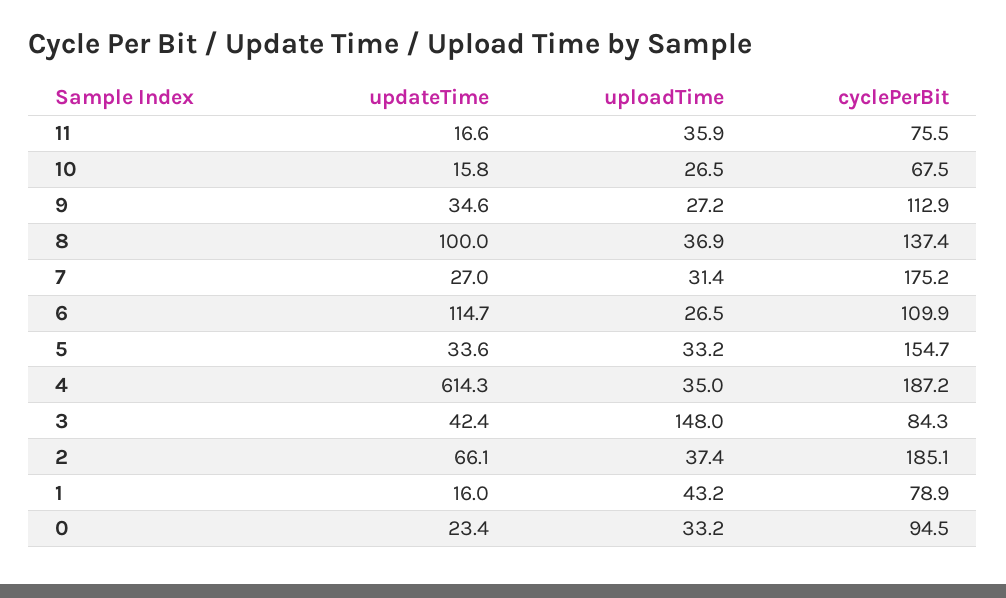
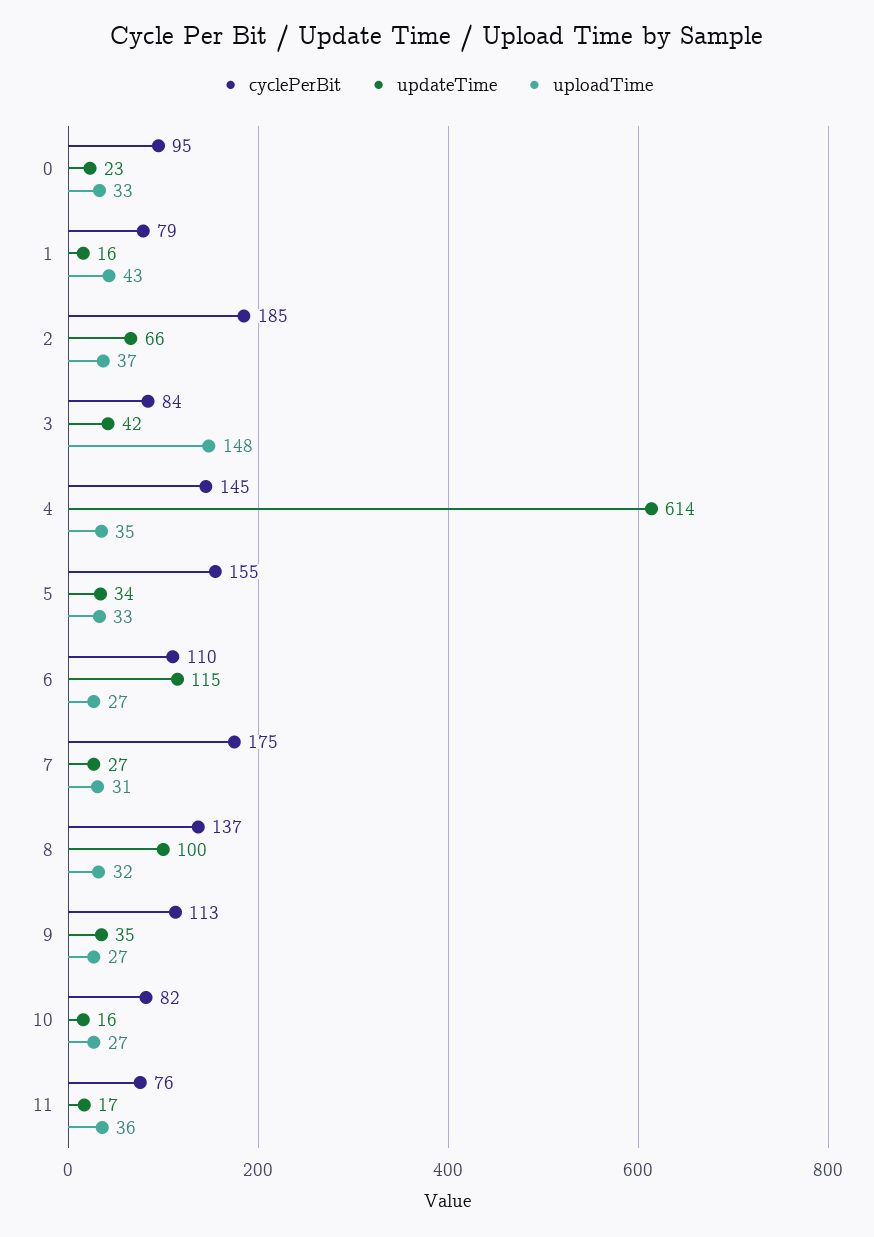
cyclePerBit, 10: 67.5 -> 82
uploadTime, 8: 36.9 -> 32
cyclePerBit, 4: 187.2 -> 145

